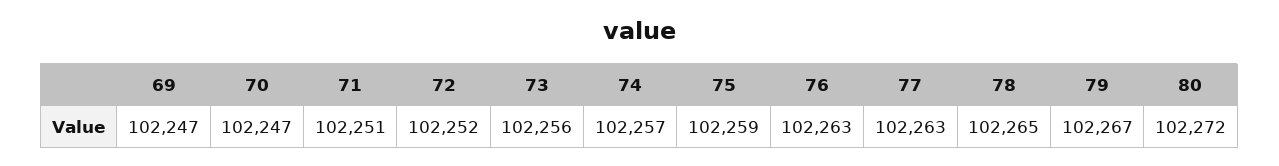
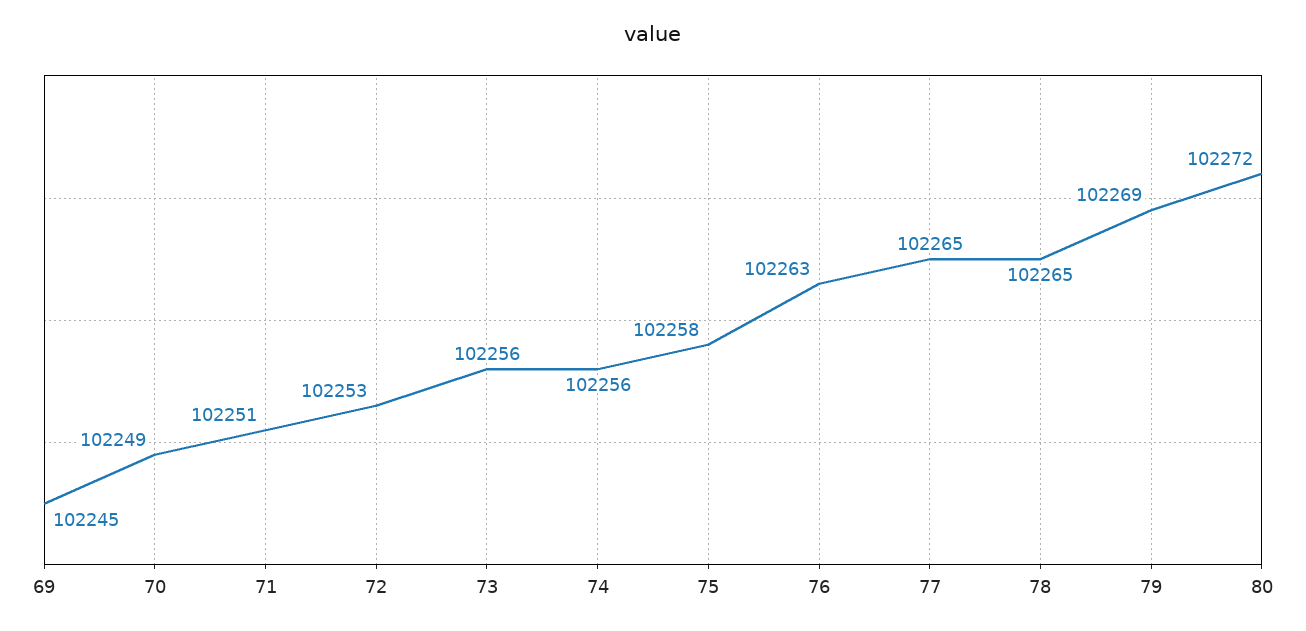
69: 102247 -> 102245
70: 102247 -> 102249
72: 102252 -> 102253
74: 102257 -> 102256
75: 102259 -> 102258
77: 102263 -> 102265
79: 102267 -> 102269

